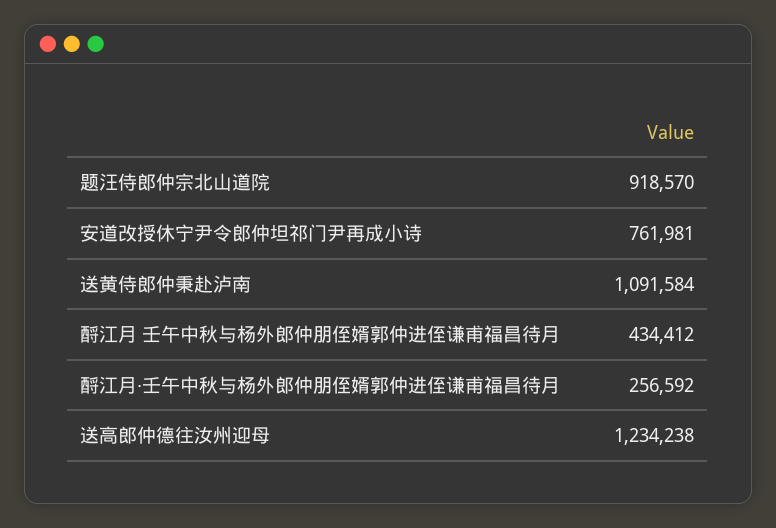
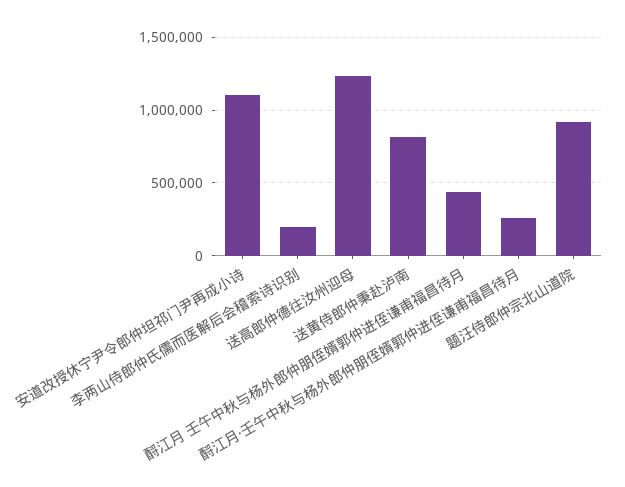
安道改授休宁尹令郎仲坦祁门尹再成小诗: 761981 -> 1100000
送黄侍郎仲秉赴泸南: 1091584 -> 800000
李两山侍郎仲氏儒而医解后会稽索诗识别: none -> 200000

